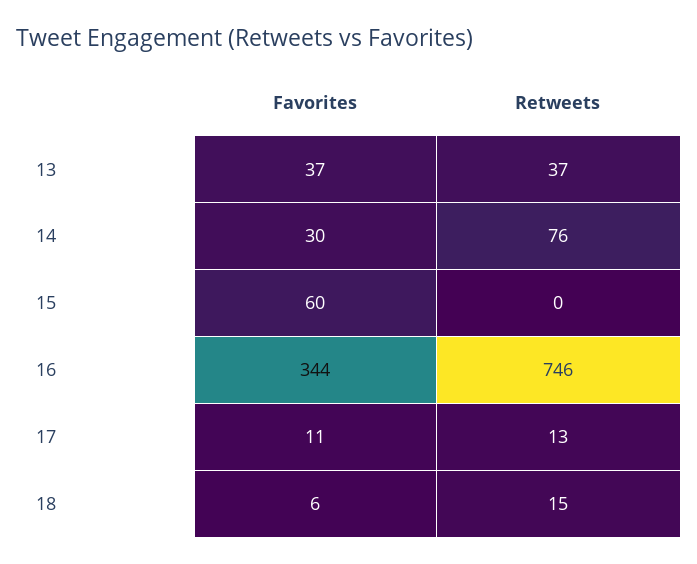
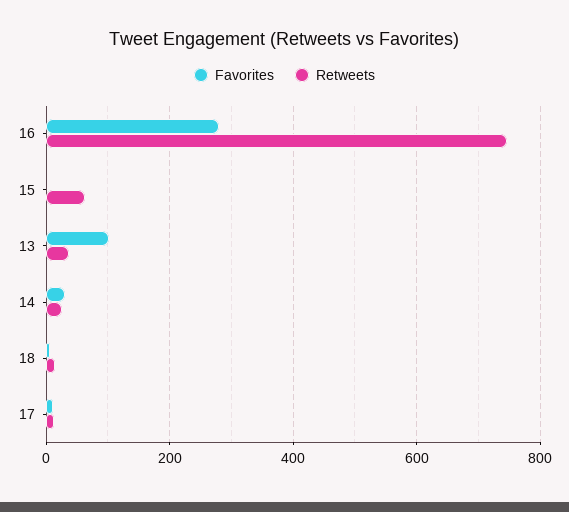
Favorites, 13: 37 -> 100
Retweets, 14: 76 -> 20
Favorites, 15: 60 -> 0
Retweets, 15: 0 -> 60
Favorites, 16: 344 -> 280

